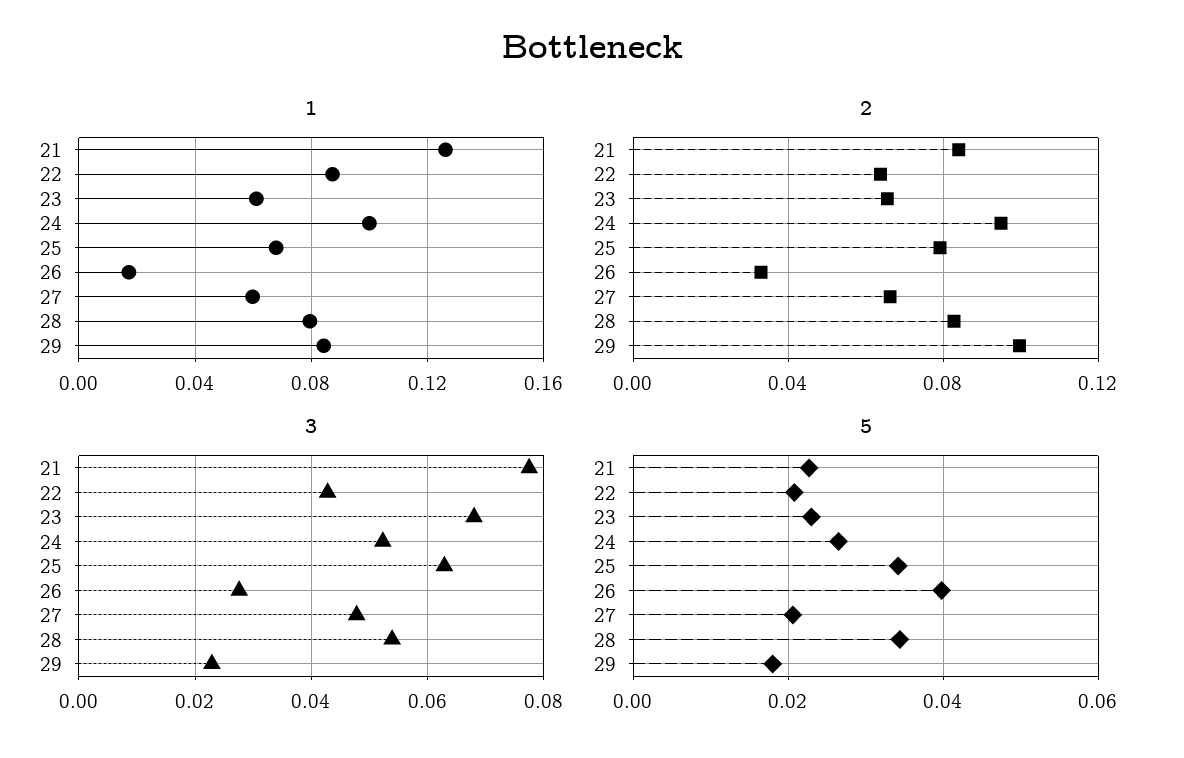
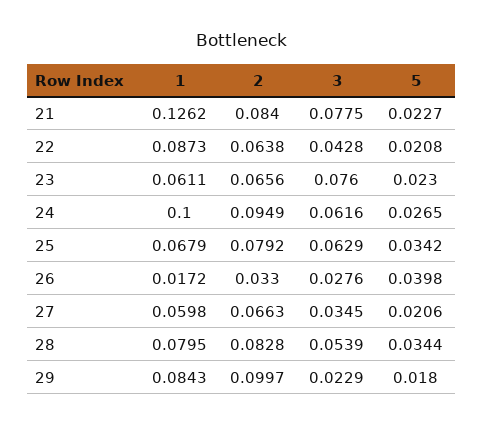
3, 23: 0.068 -> 0.076
3, 24: 0.052 -> 0.0616
3, 27: 0.048 -> 0.0345

